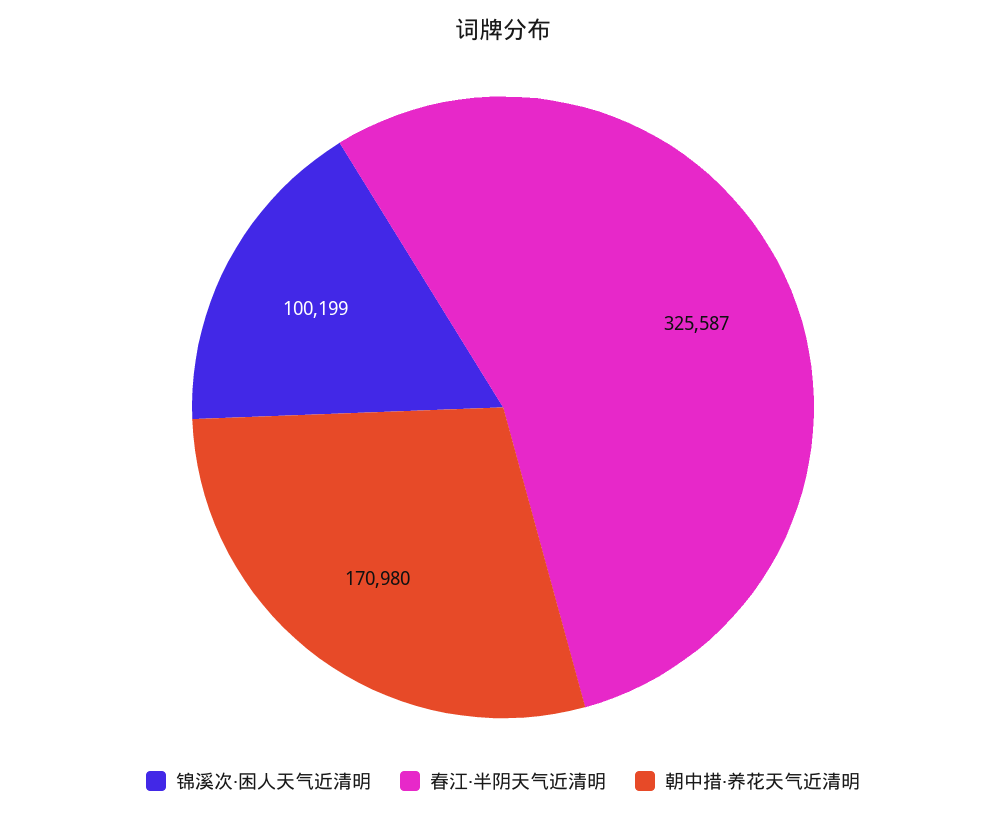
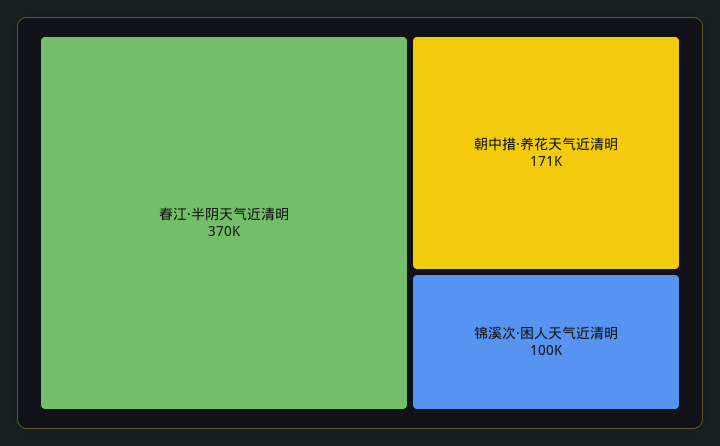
春江·半阴天气近清明: 325587 -> 370000

